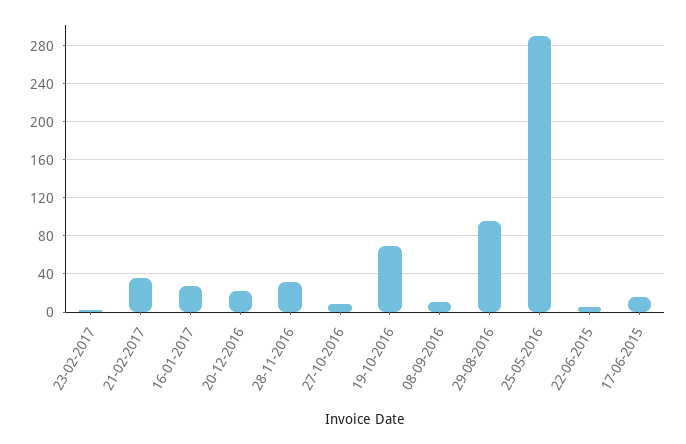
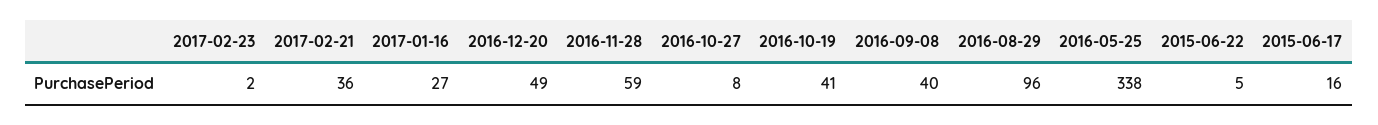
20-12-2016: 20 -> 49
28-11-2016: 30 -> 59
19-10-2016: 70 -> 41
08-09-2016: 10 -> 40
25-05-2016: 290 -> 338

